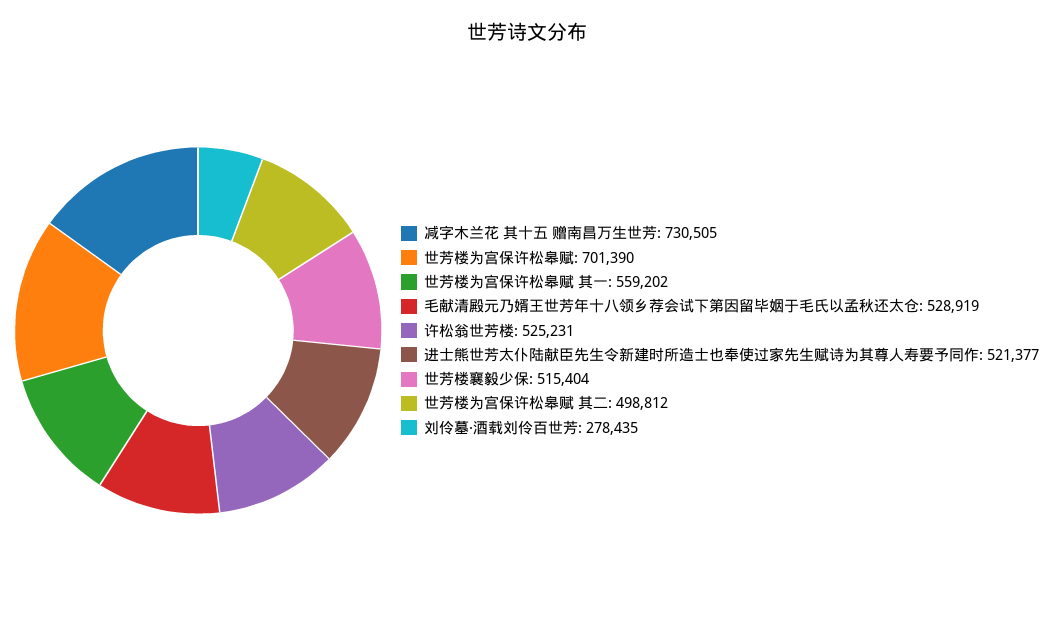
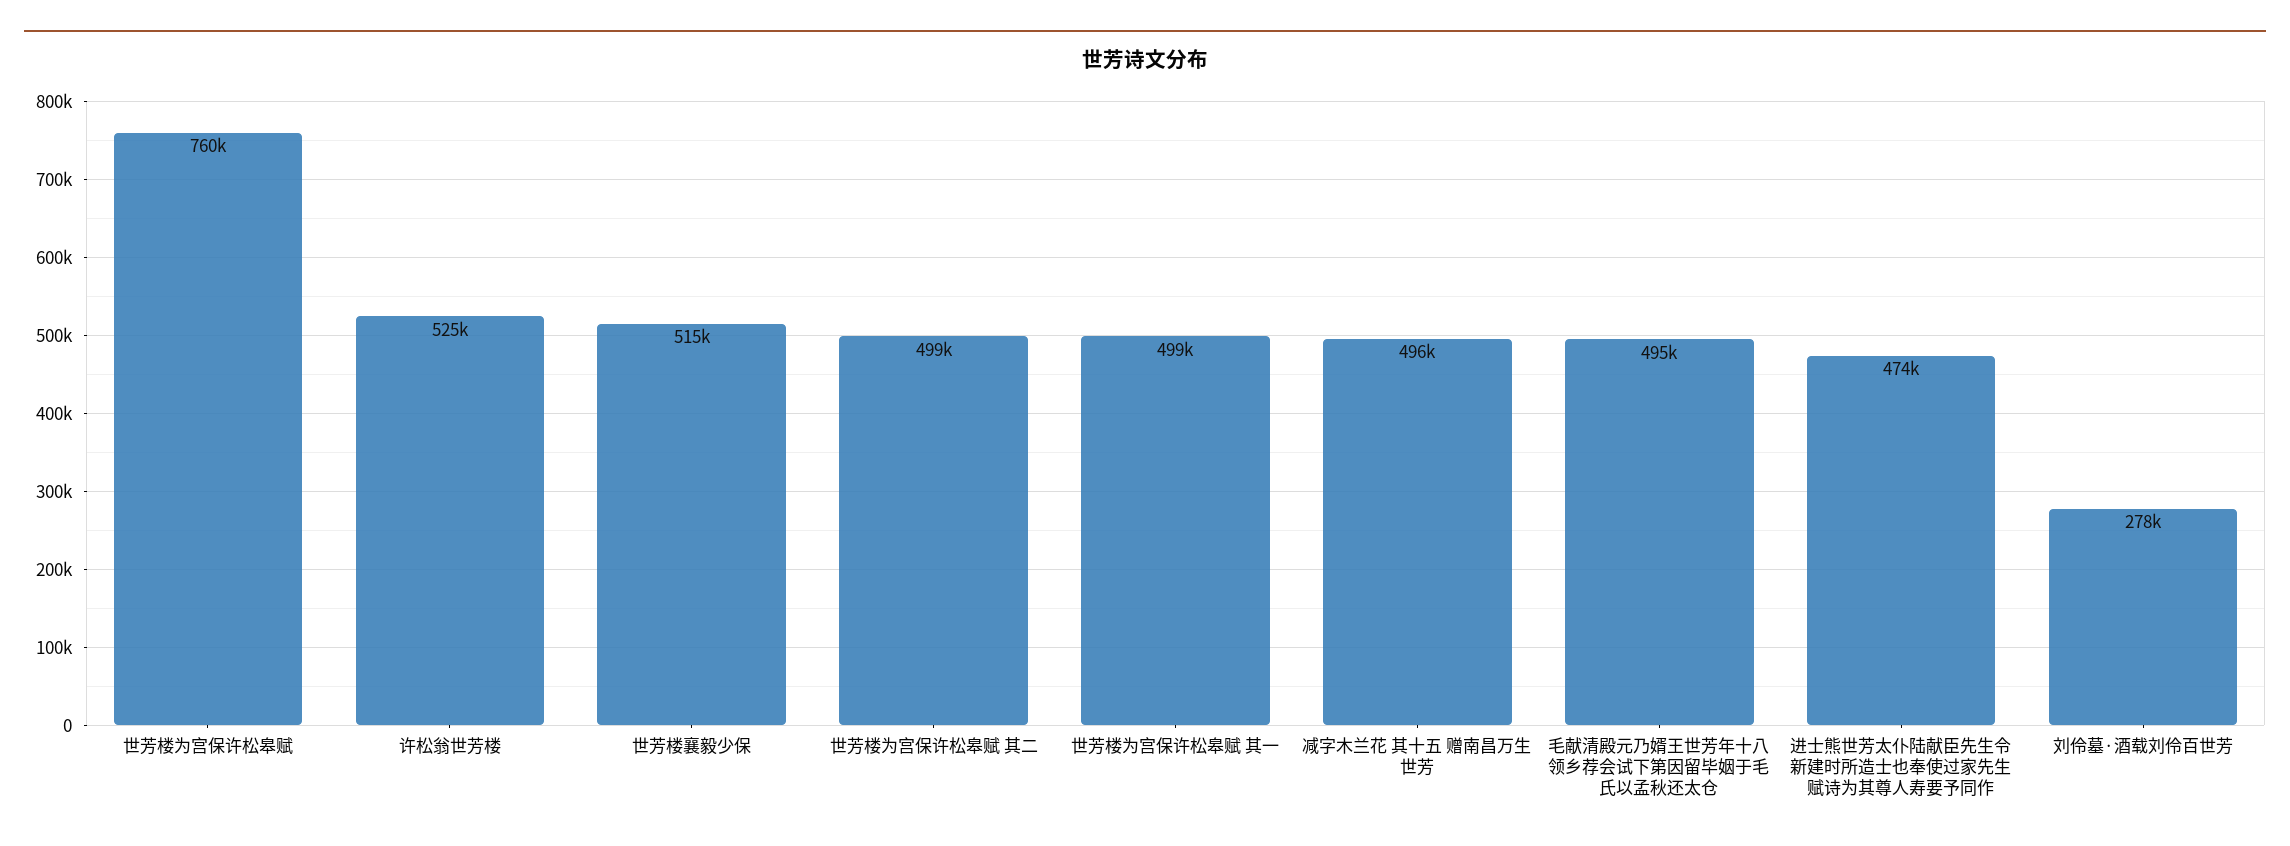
减字木兰花 其十五 赠南昌万生世芳: 730505 -> 496000
世芳楼为宫保许松皋赋: 701390 -> 760000
世芳楼为宫保许松皋赋 其一: 559202 -> 499000
毛献清殿元乃婿王世芳年十八领乡荐会试下第因留毕姻于毛氏以孟秋还太仓: 528919 -> 495000
进士熊世芳太仆陆献臣先生令新建时所造士也奉使过家先生赋诗为其尊人寿要予同作: 521377 -> 474000

